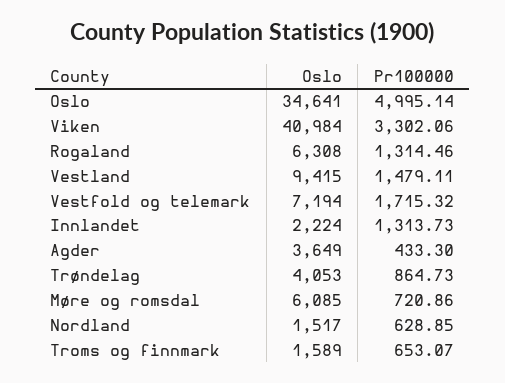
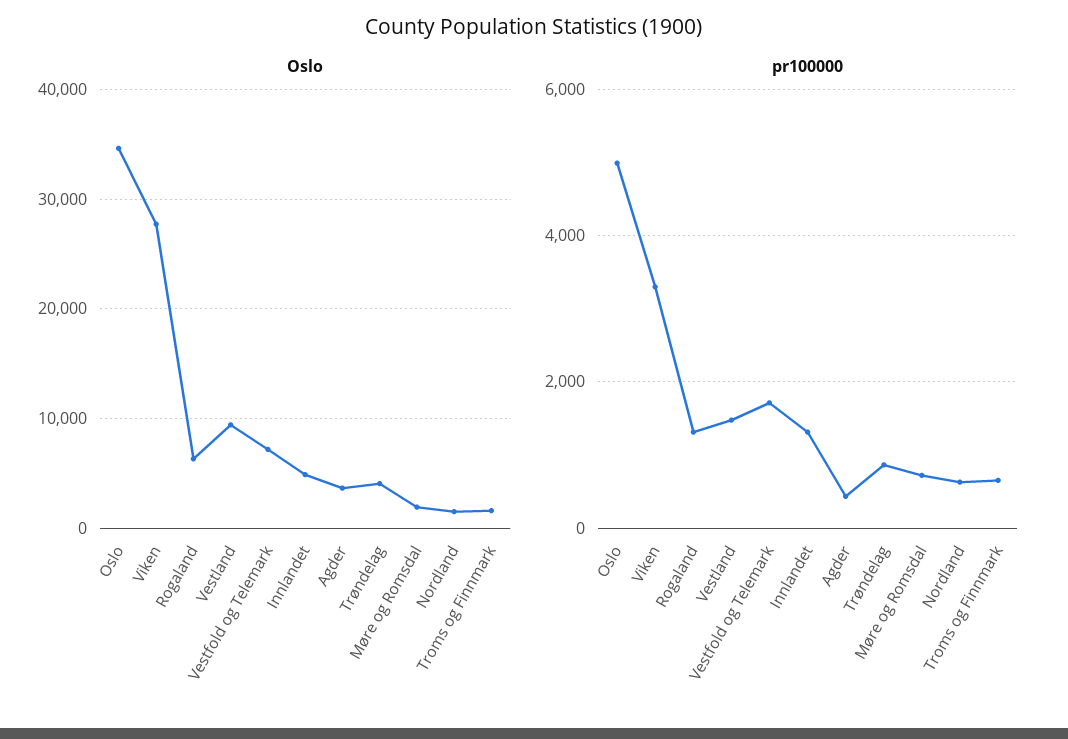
Oslo, Viken: 40984 -> 28000
Oslo, Innlandet: 2224 -> 5000
Oslo, Møre og romsdal: 6085 -> 2000

